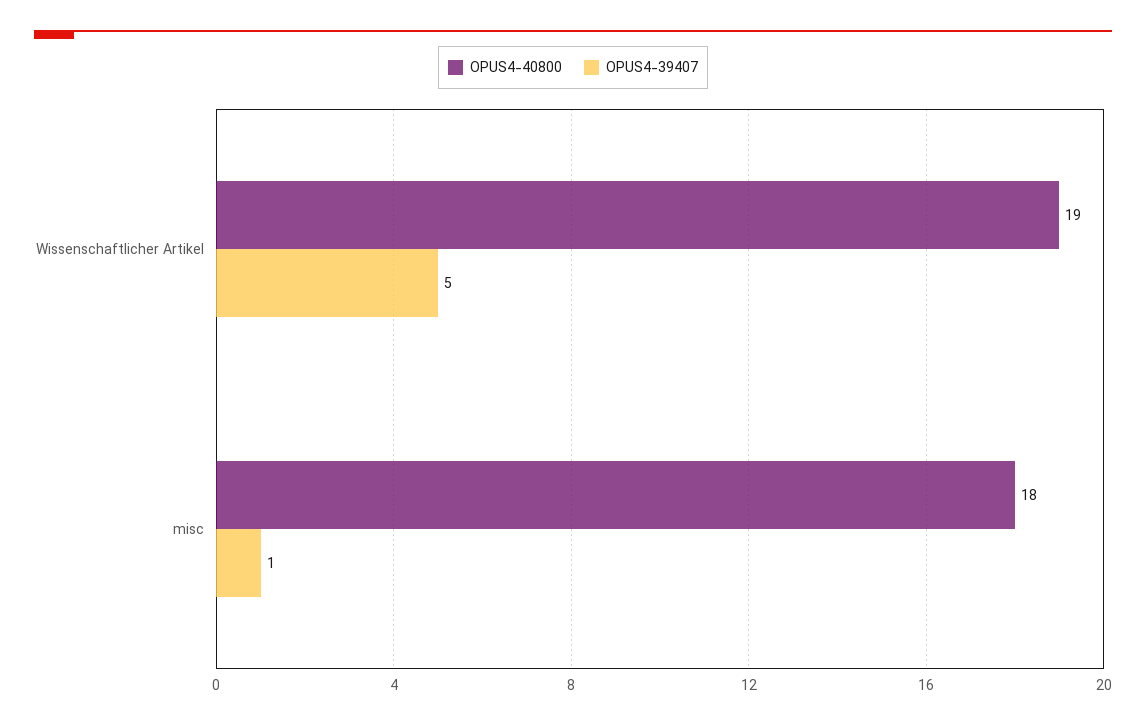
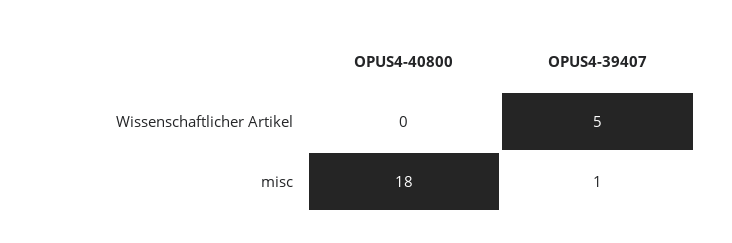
OPUS4-40800, Wissenschaftlicher Artikel: 19 -> 0

